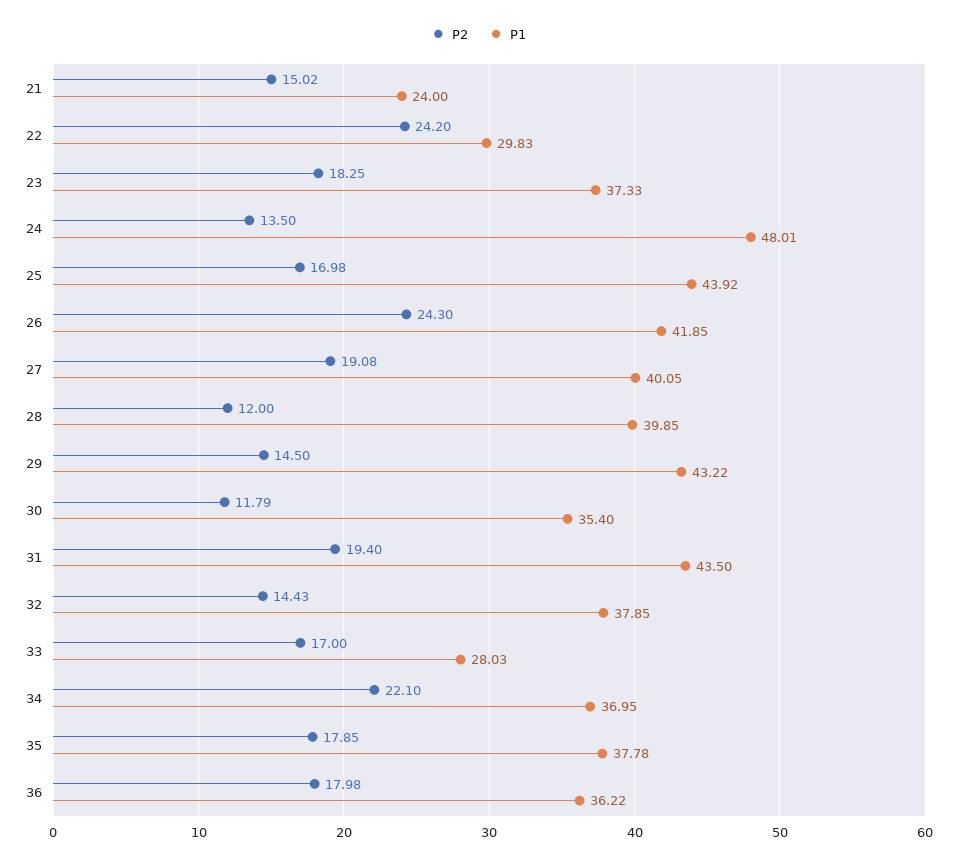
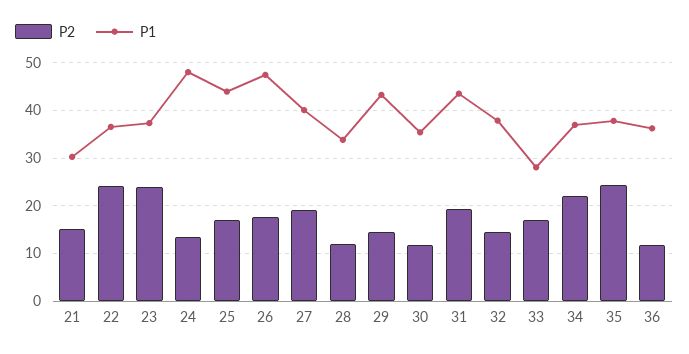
P1, 21: 24 -> 30
P1, 22: 29.83 -> 36
P2, 23: 18.25 -> 24
P2, 26: 24.3 -> 18
P1, 26: 41.85 -> 48
P1, 28: 39.85 -> 34
P2, 35: 17.85 -> 24
P2, 36: 17.98 -> 12

